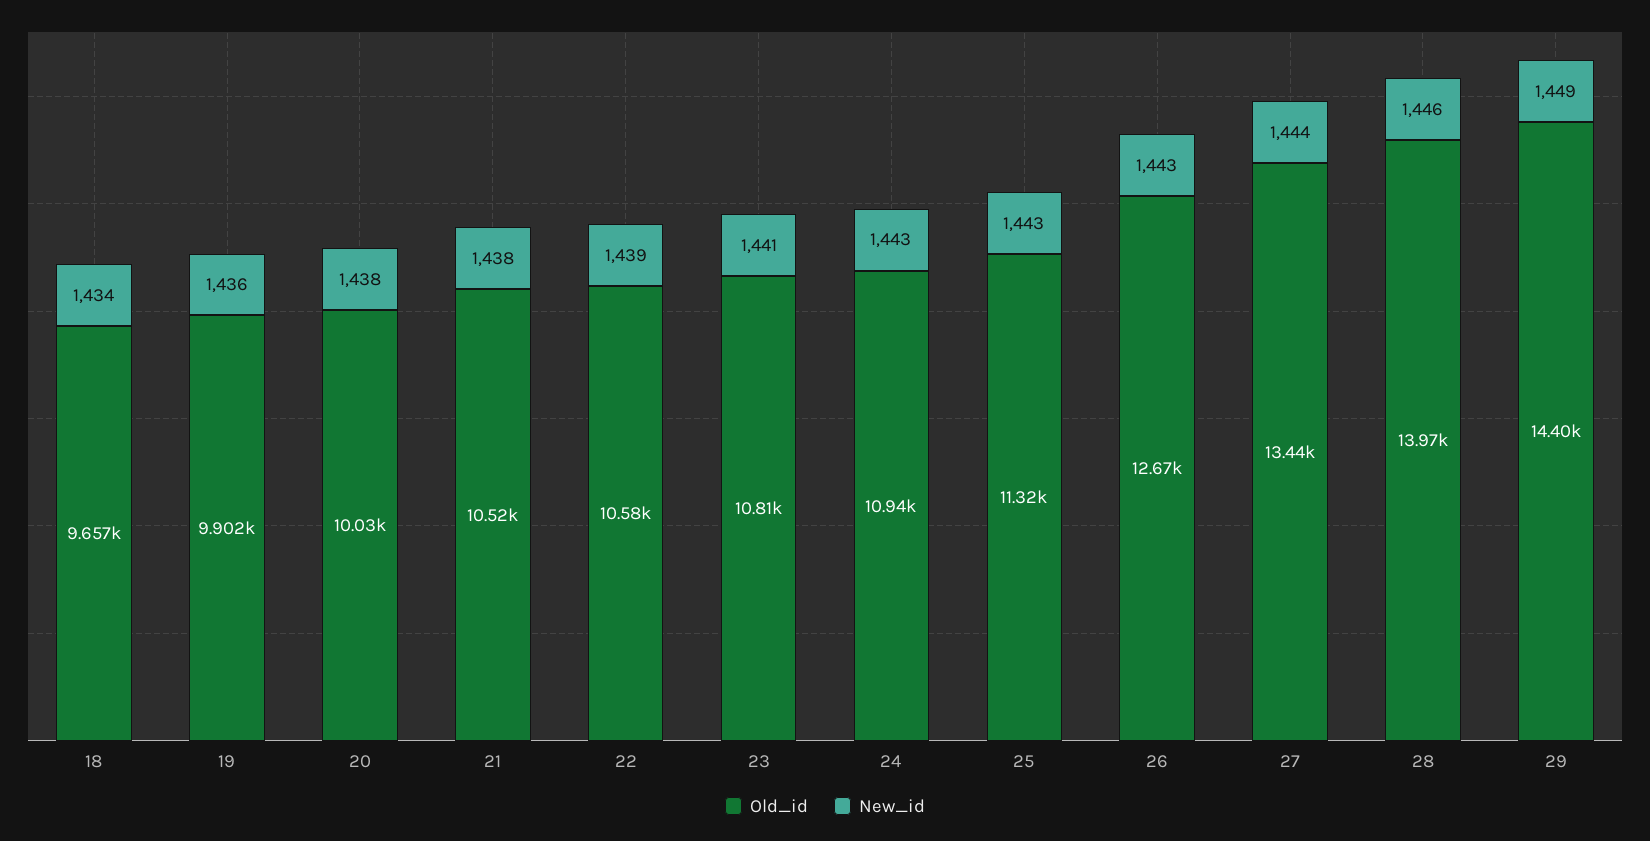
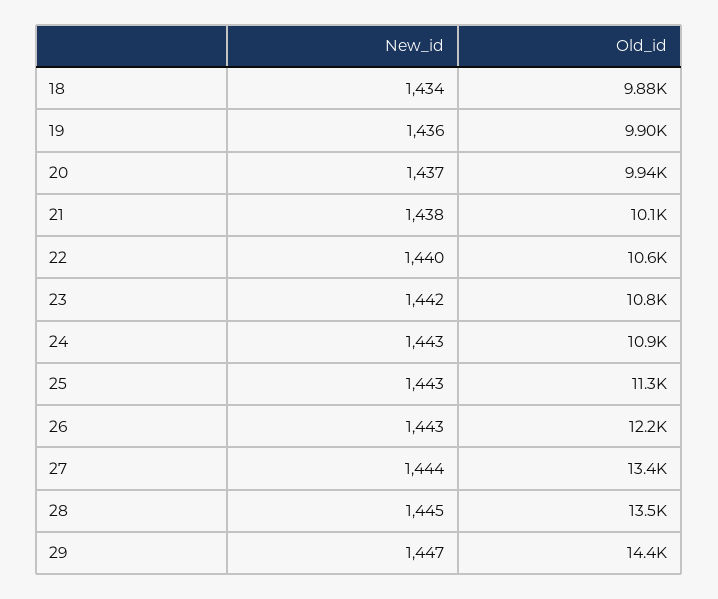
Old_id, 18: 9657 -> 9880
Old_id, 20: 10030 -> 9940
New_id, 20: 1438 -> 1437
Old_id, 21: 10520 -> 10100
New_id, 22: 1439 -> 1440
New_id, 23: 1441 -> 1442
Old_id, 26: 12670 -> 12200
Old_id, 28: 13970 -> 13500
New_id, 28: 1446 -> 1445
New_id, 29: 1449 -> 1447

